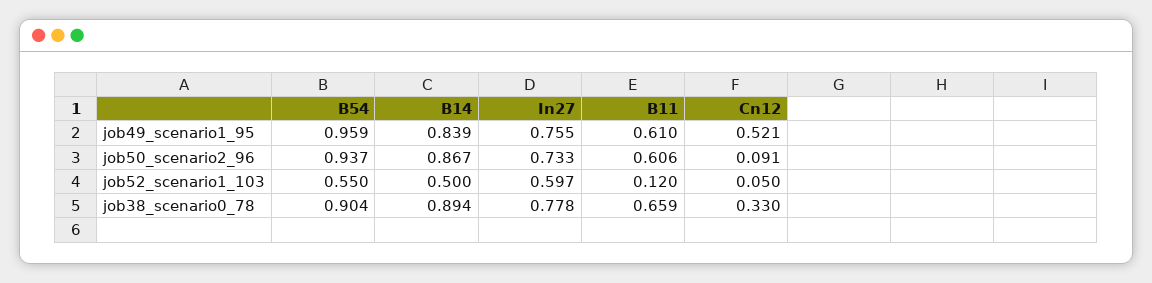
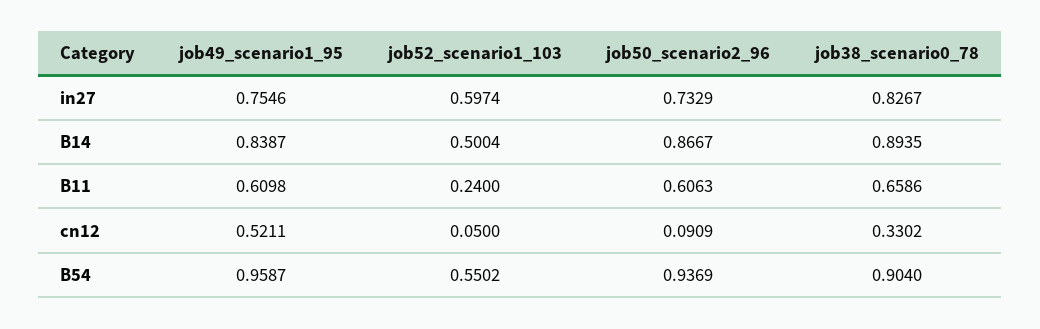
B11, job52_scenario1_103: 0.12 -> 0.24
In27, job38_scenario0_78: 0.778 -> 0.8267

